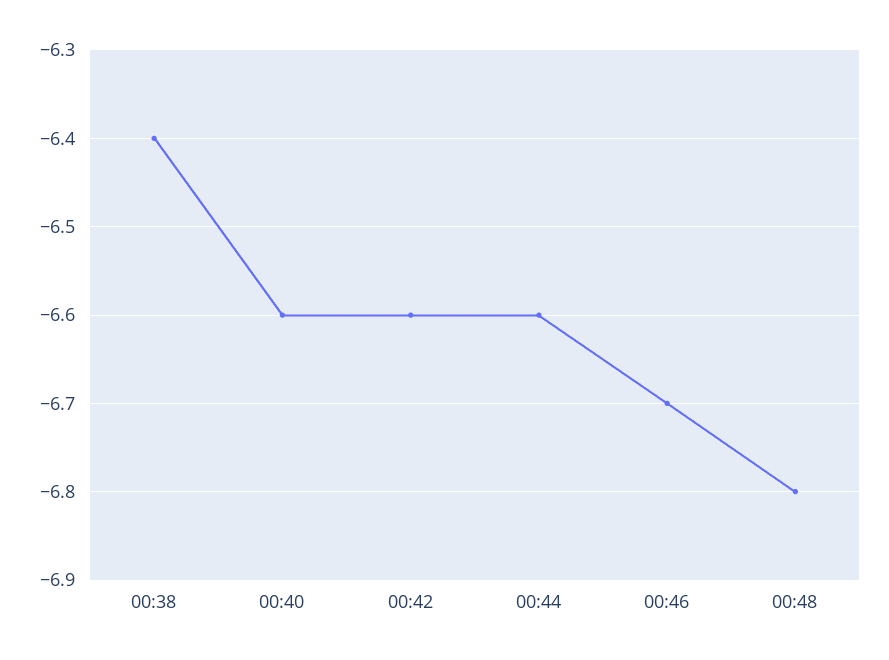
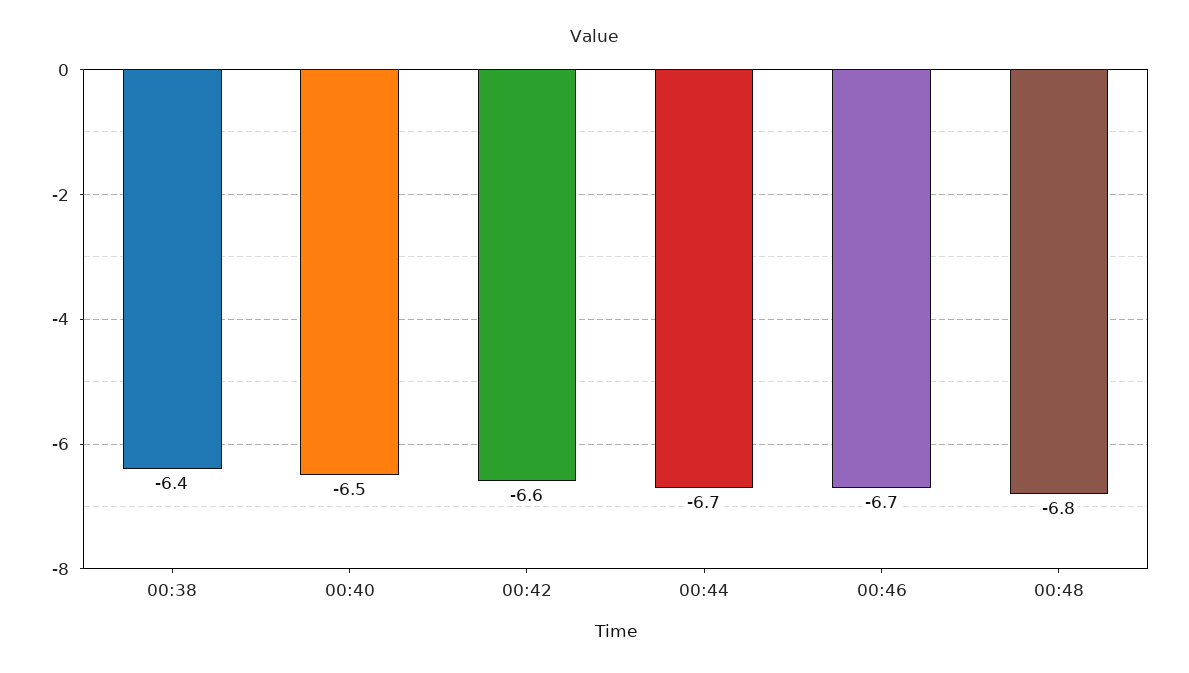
00:40: -6.6 -> -6.5
00:44: -6.6 -> -6.7

